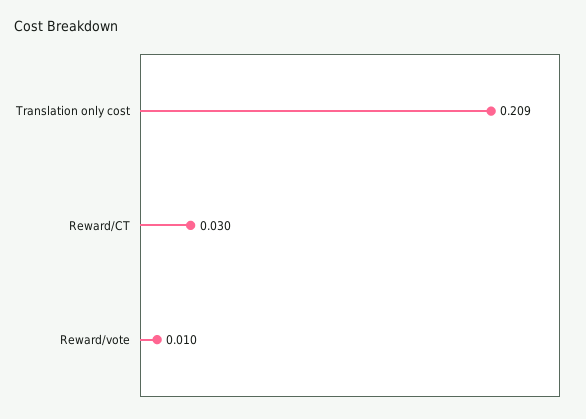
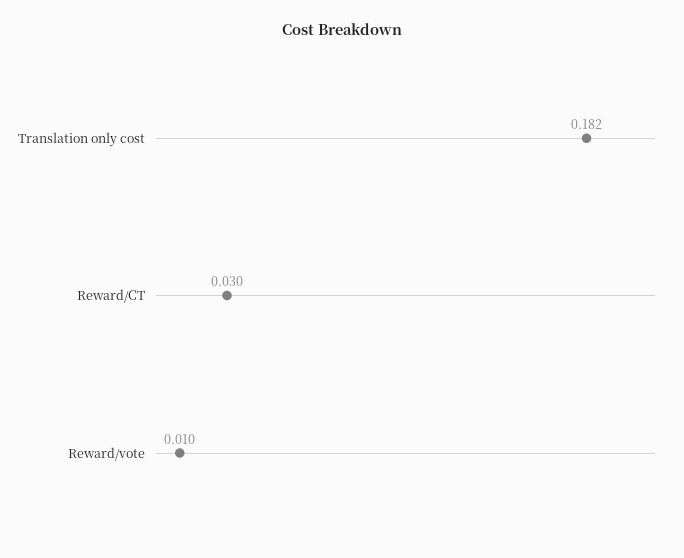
Translation only cost: 0.209 -> 0.182

